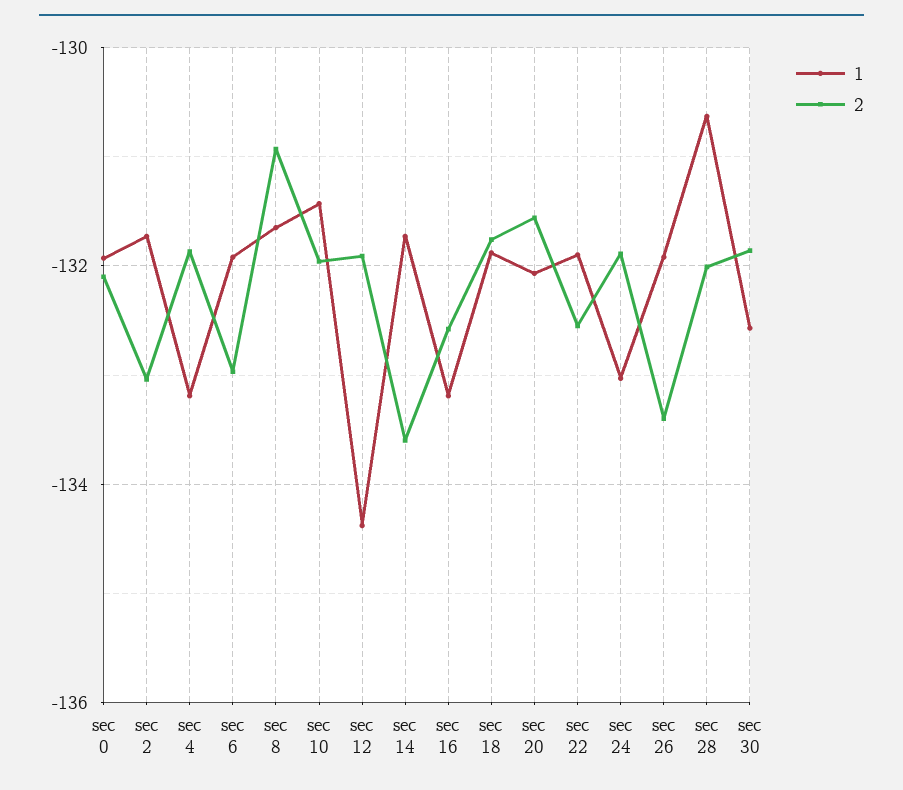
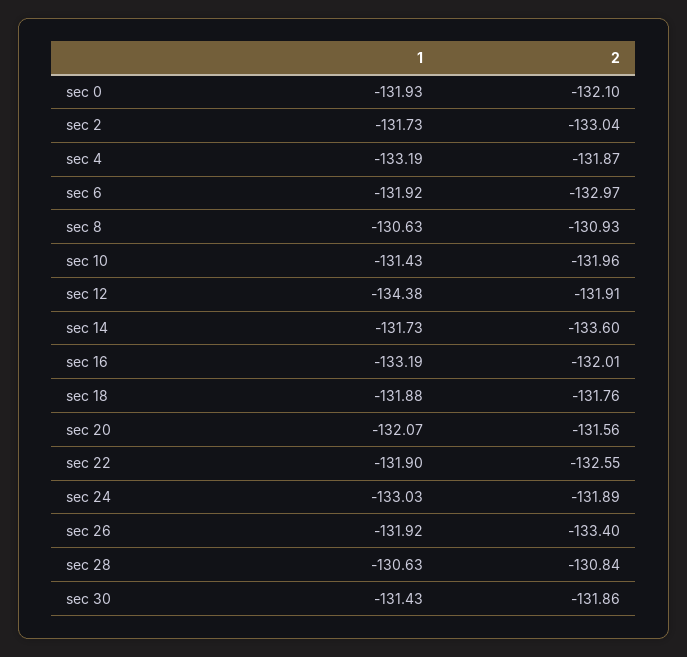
1, sec 8: -131.6 -> -130.63
2, sec 16: -132.6 -> -132.01
2, sec 28: -132 -> -130.84
1, sec 30: -132.6 -> -131.43

